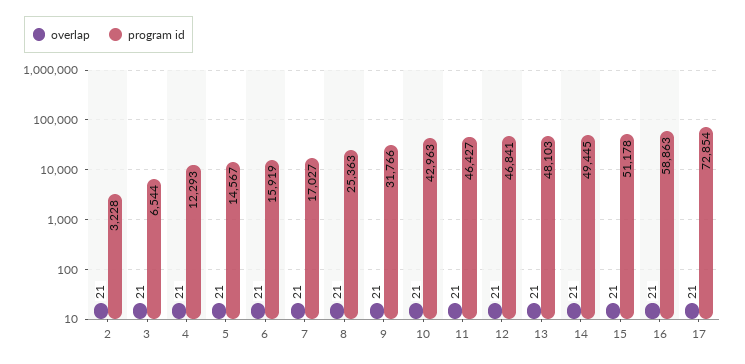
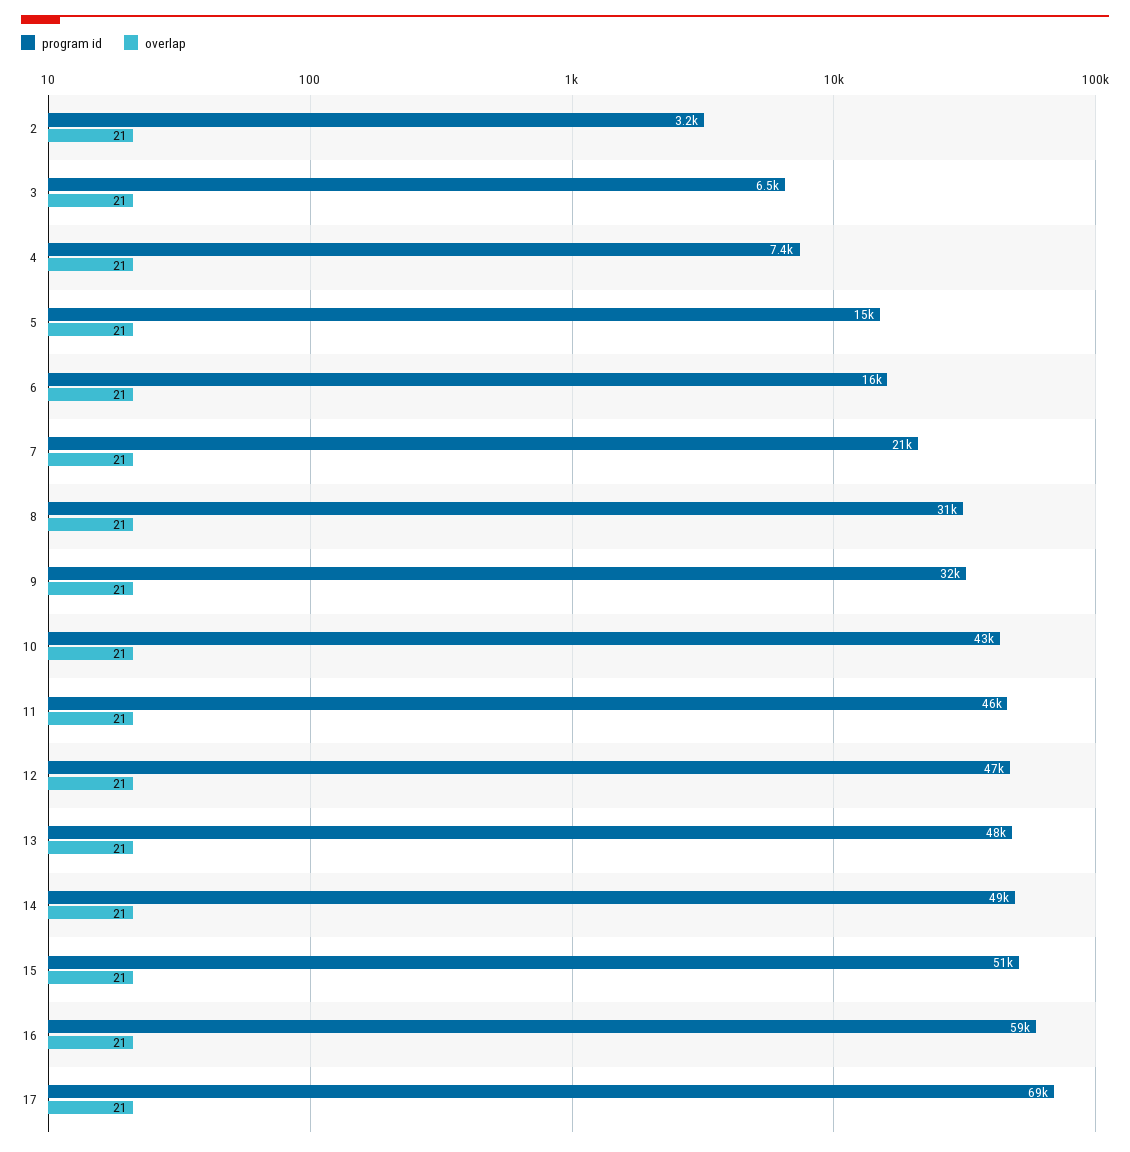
program id, 4: 12293 -> 7400
program id, 7: 17027 -> 21000
program id, 8: 25363 -> 31000
program id, 17: 72854 -> 69000

